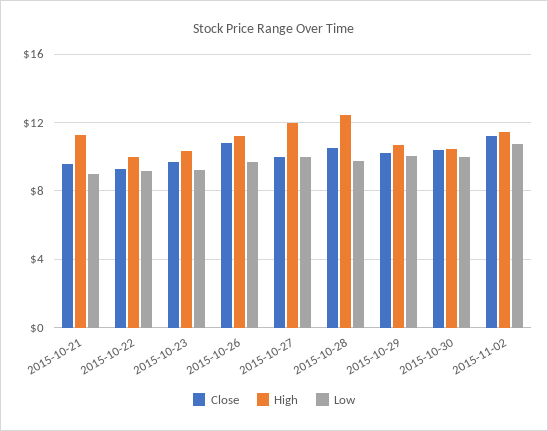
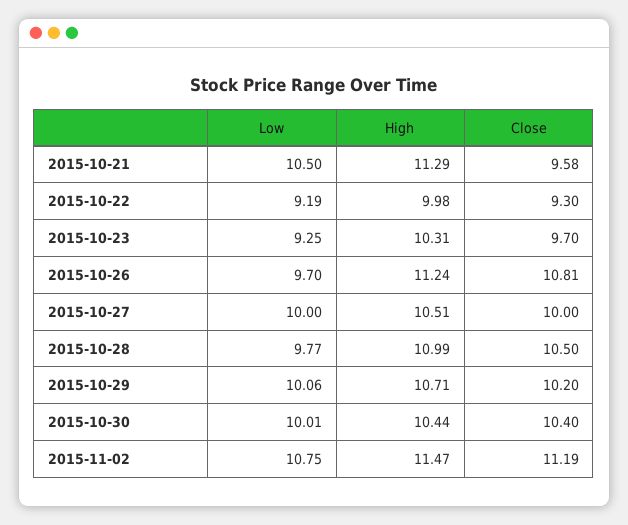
Low, 2015-10-21: 9 -> 10.5
High, 2015-10-27: 12 -> 10.51
High, 2015-10-28: 12.5 -> 10.99

